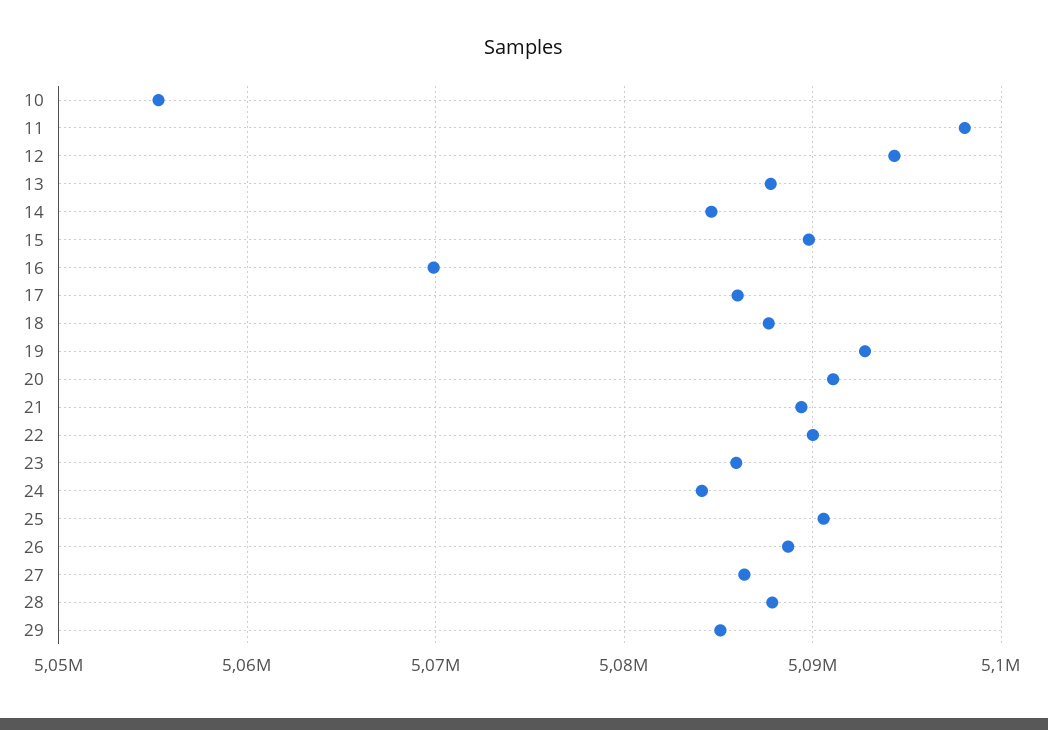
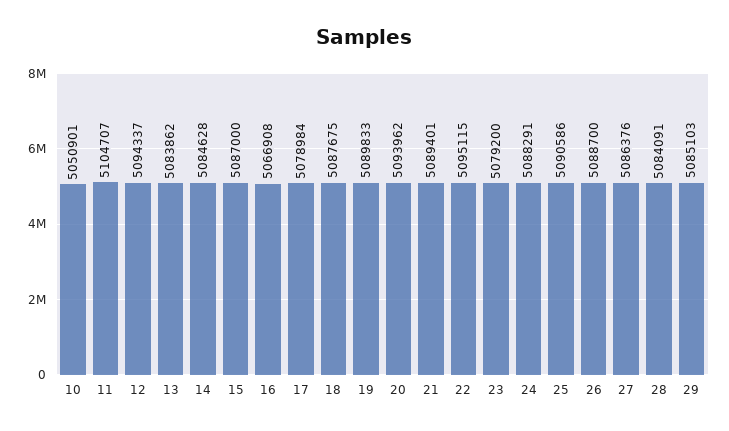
10: 5055000 -> 5050901
11: 5098000 -> 5104707
13: 5088000 -> 5083862
15: 5090000 -> 5087000
16: 5070000 -> 5066908
17: 5086000 -> 5078984
19: 5093000 -> 5089833
20: 5091000 -> 5093962
22: 5090000 -> 5095115
23: 5086000 -> 5079200
24: 5084000 -> 5088291
28: 5088000 -> 5084091

